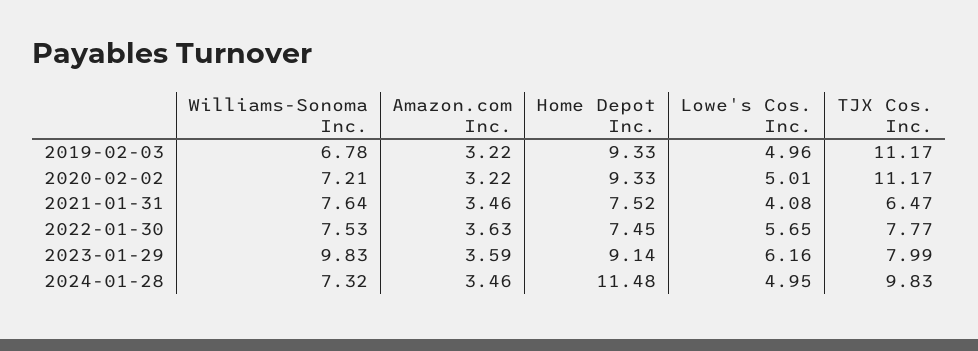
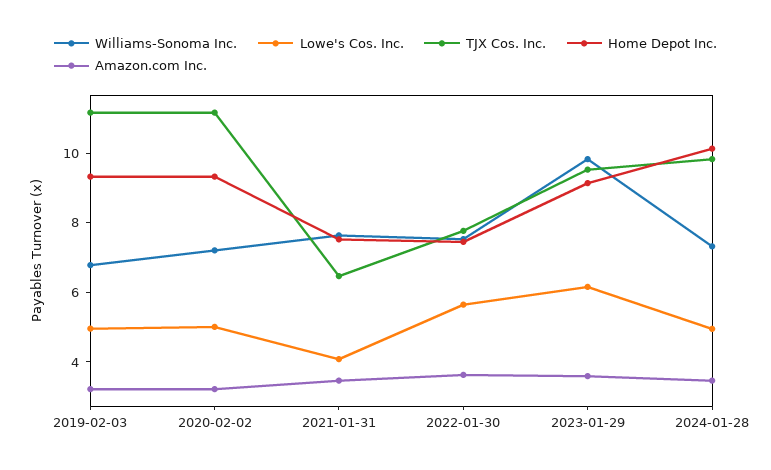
TJX Cos. Inc., 2023-01-29: 7.99 -> 9.5
Home Depot Inc., 2024-01-28: 11.48 -> 10

